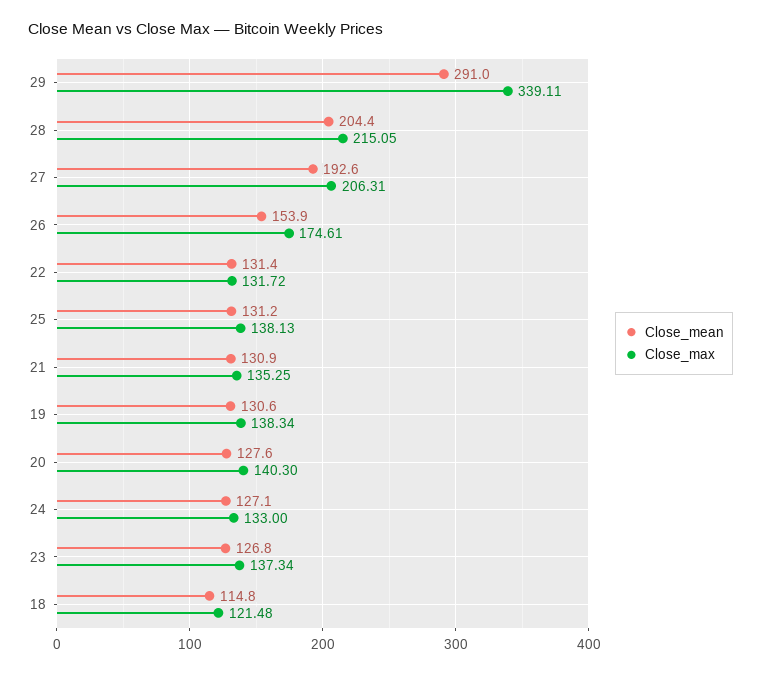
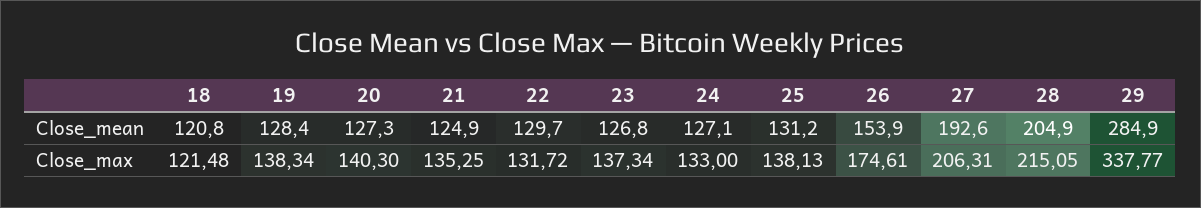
Close_mean, 29: 291 -> 284.9
Close_max, 29: 339.11 -> 337.77
Close_mean, 28: 204.4 -> 204.9
Close_mean, 22: 131.4 -> 129.7
Close_mean, 21: 130.9 -> 124.9
Close_mean, 19: 130.6 -> 128.4
Close_mean, 20: 127.6 -> 127.3
Close_mean, 18: 114.8 -> 120.8

